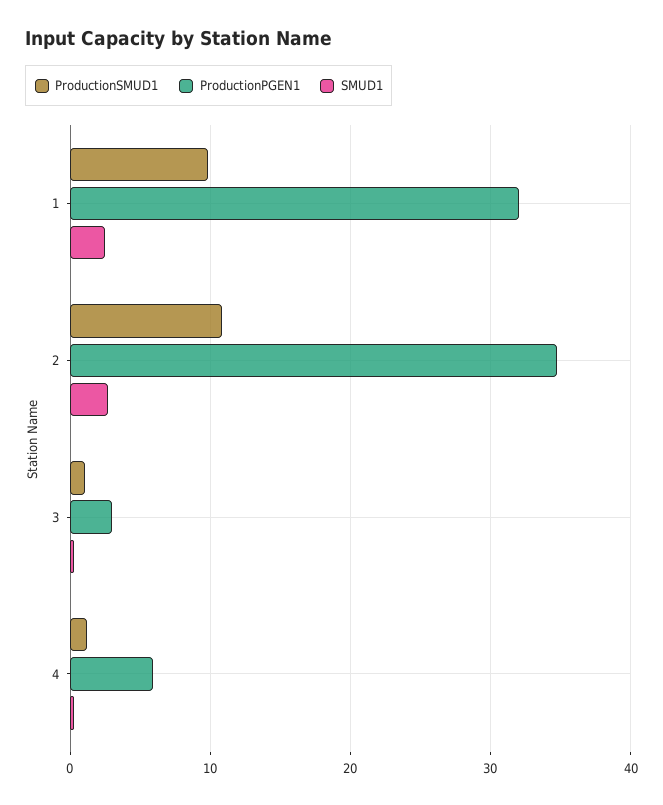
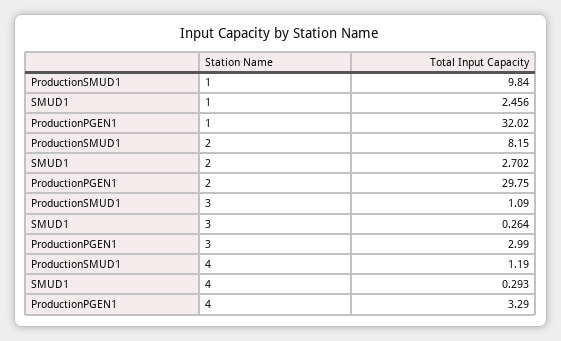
ProductionSMUD1, 2: 11 -> 8.15
ProductionPGEN1, 2: 35 -> 29.75
ProductionPGEN1, 4: 6 -> 3.29

